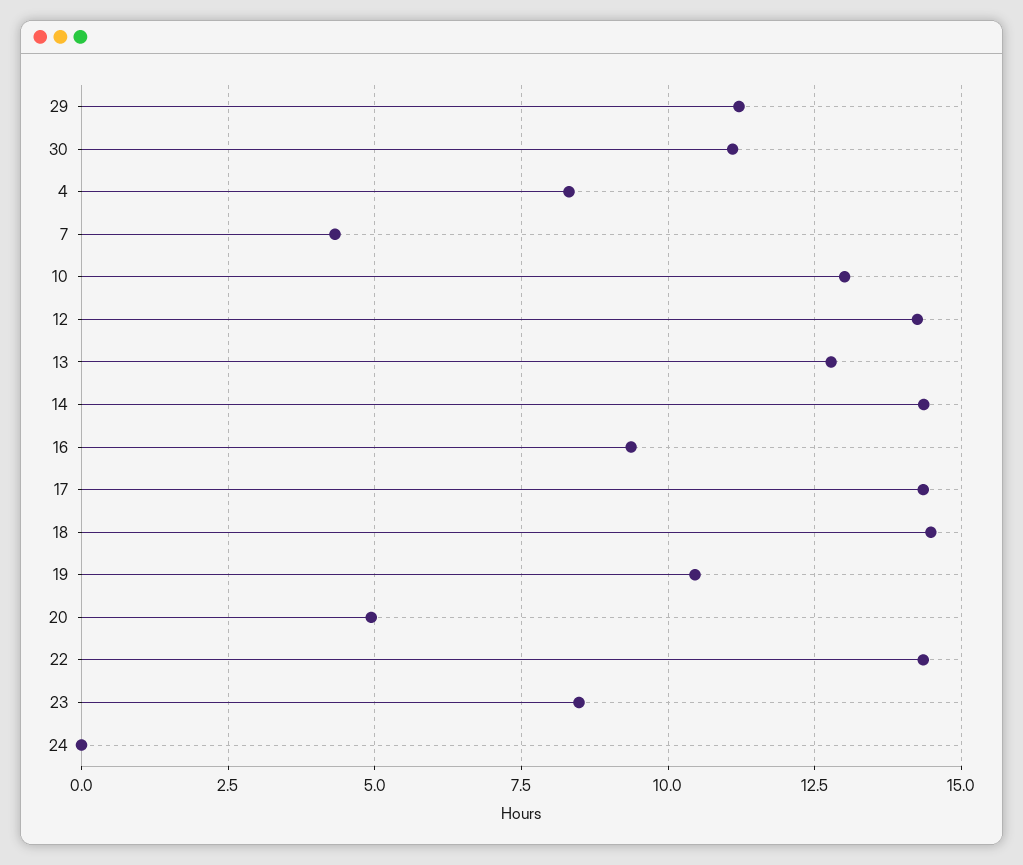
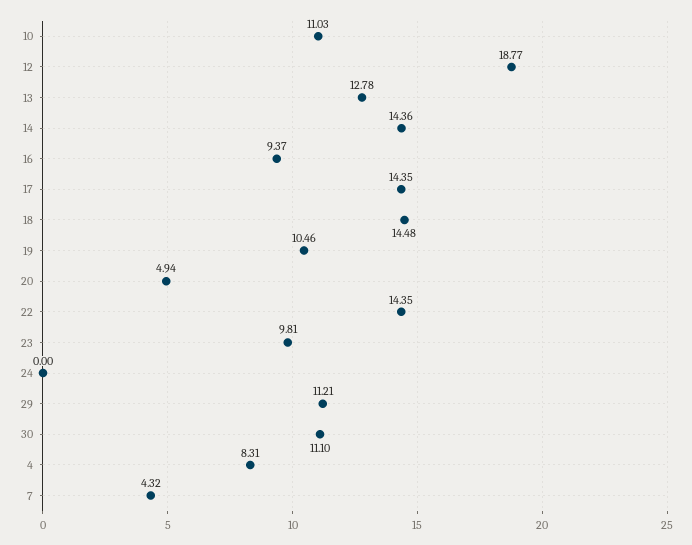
10: 13 -> 11.03
12: 14.25 -> 18.77
23: 8.5 -> 9.81

